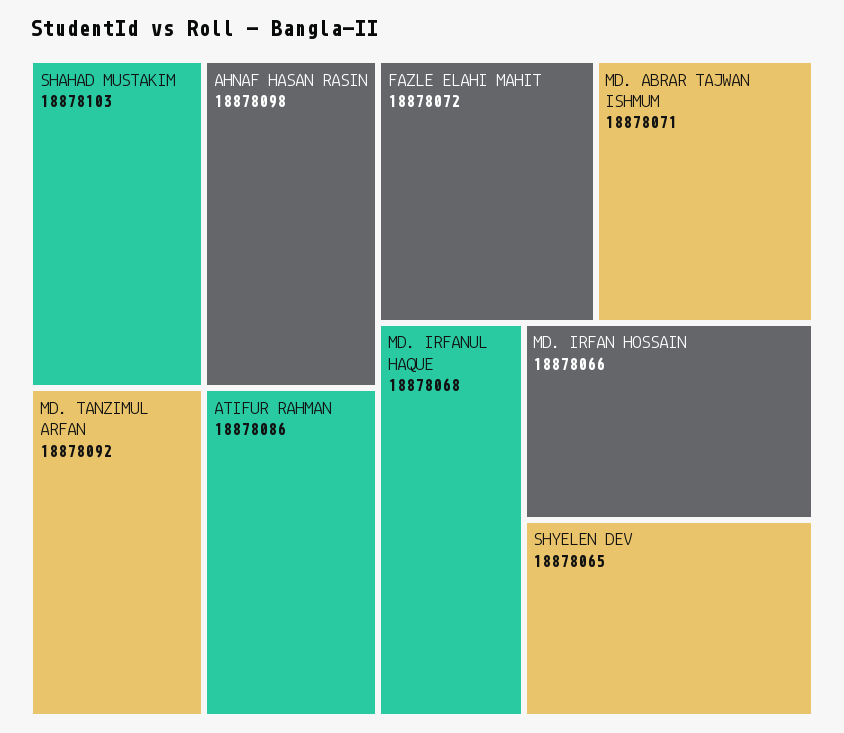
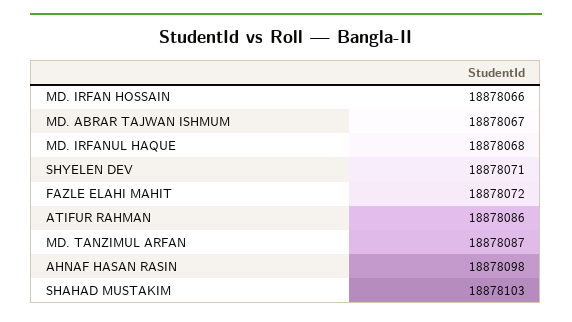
MD. TANZIMUL ARFAN: 18878092 -> 18878087
MD. ABRAR TAJWAN ISHMUM: 18878071 -> 18878067
SHYELEN DEV: 18878065 -> 18878071

